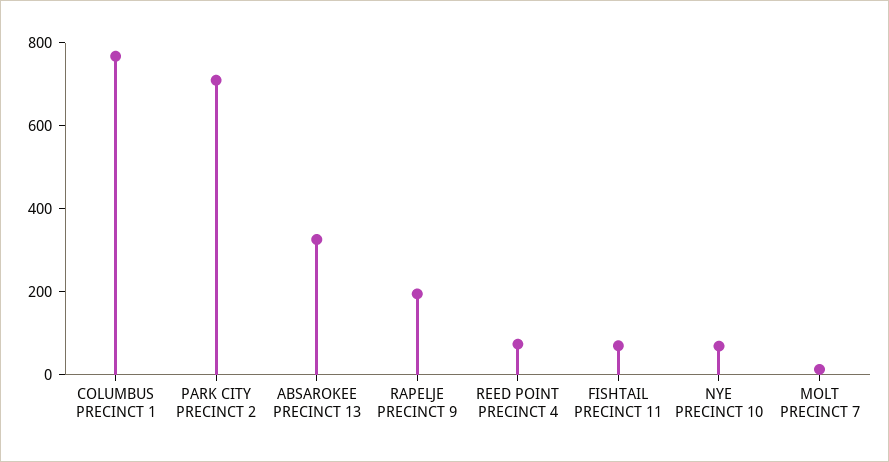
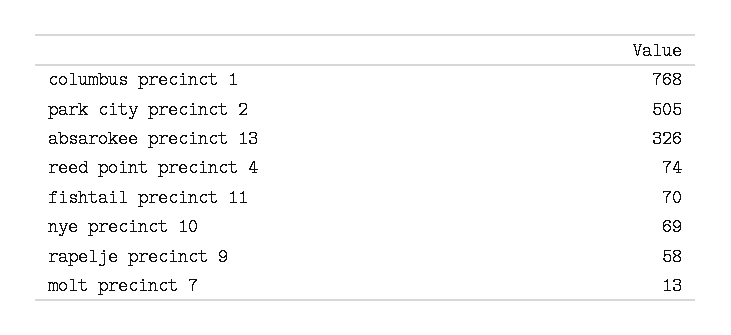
PARK CITY PRECINCT 2: 700 -> 505
RAPELJE PRECINCT 9: 200 -> 58

